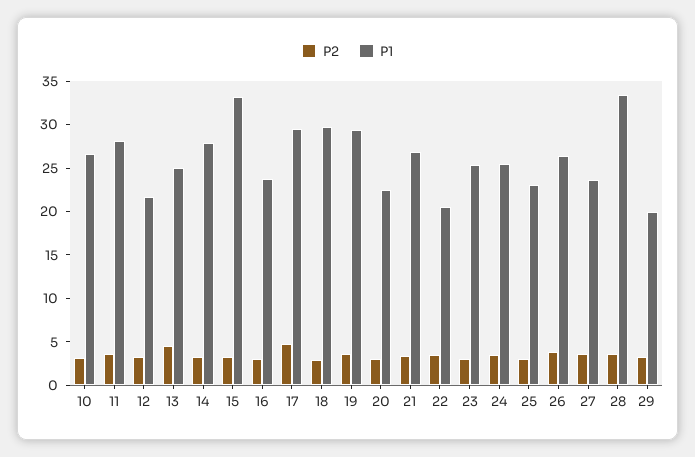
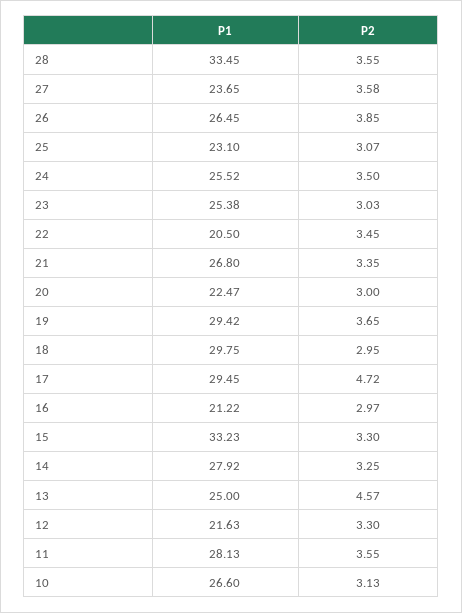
P1, 16: 24 -> 21.22
P2, 29: 3 -> none
P1, 29: 20 -> none

